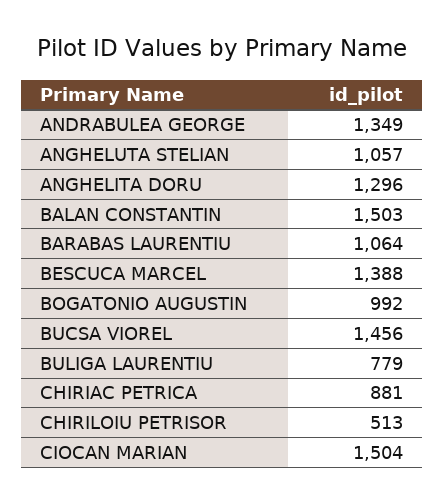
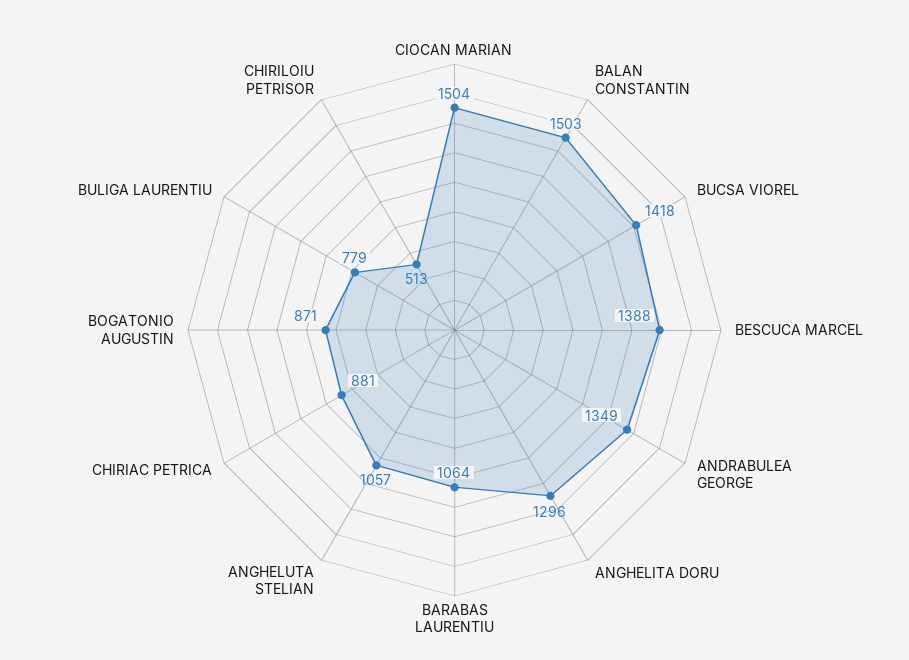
BOGATONIO AUGUSTIN: 992 -> 871
BUCSA VIOREL: 1456 -> 1418

